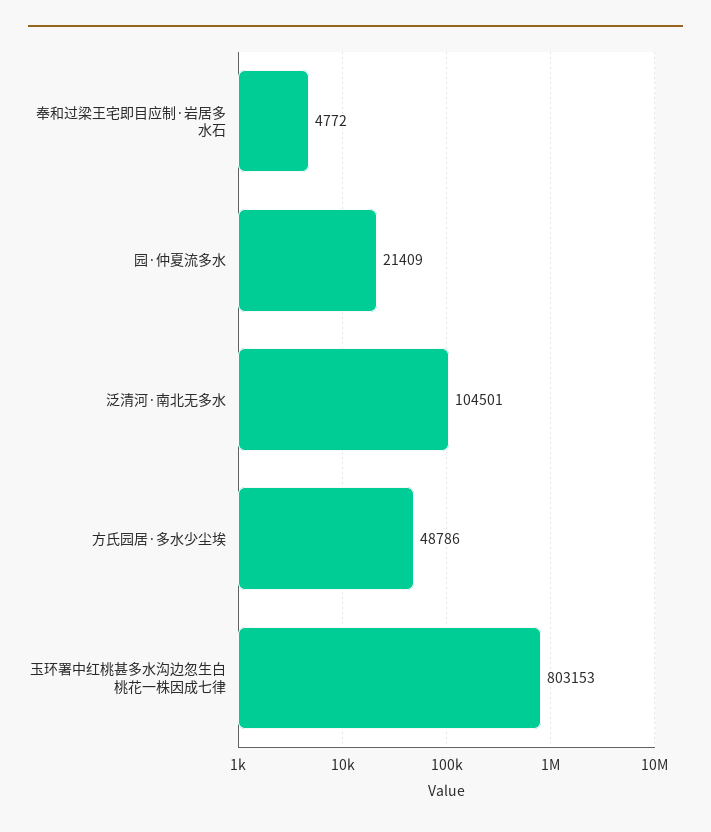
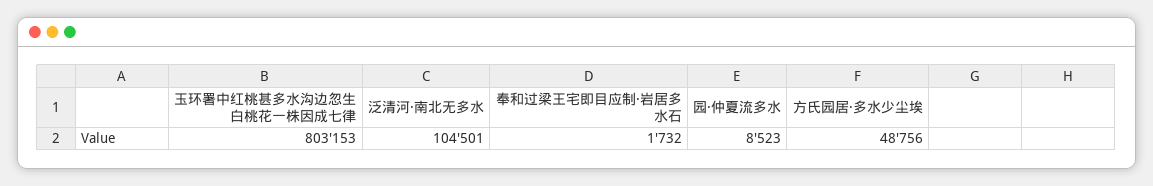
奉和过梁王宅即目应制·岩居多水石: 4772 -> 1732
园·仲夏流多水: 21409 -> 8523
方氏园居·多水少尘埃: 48786 -> 48756

